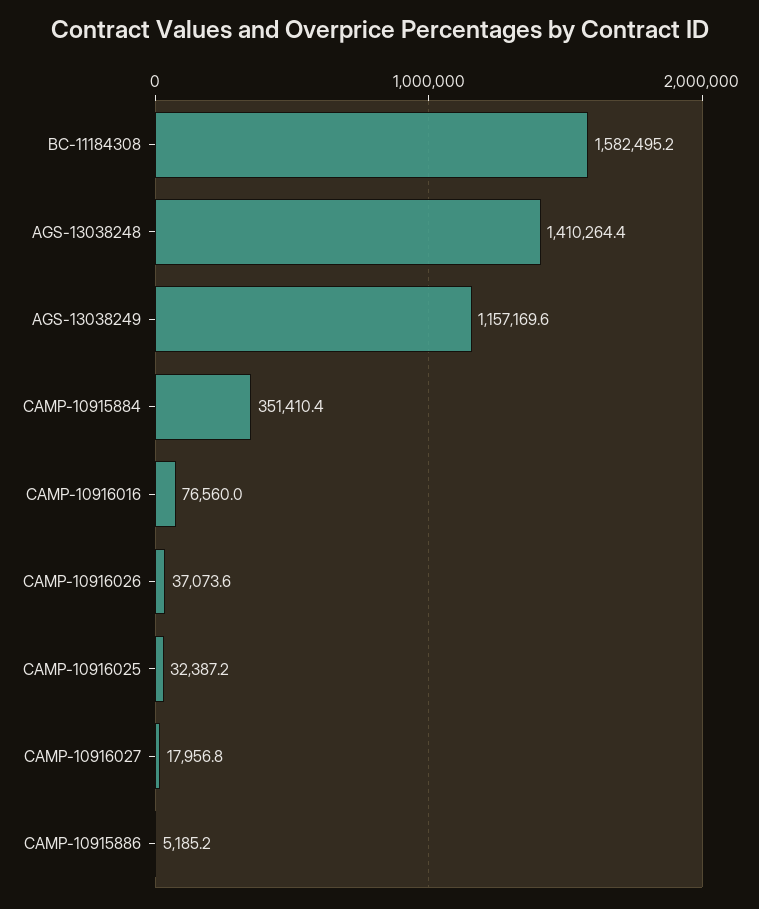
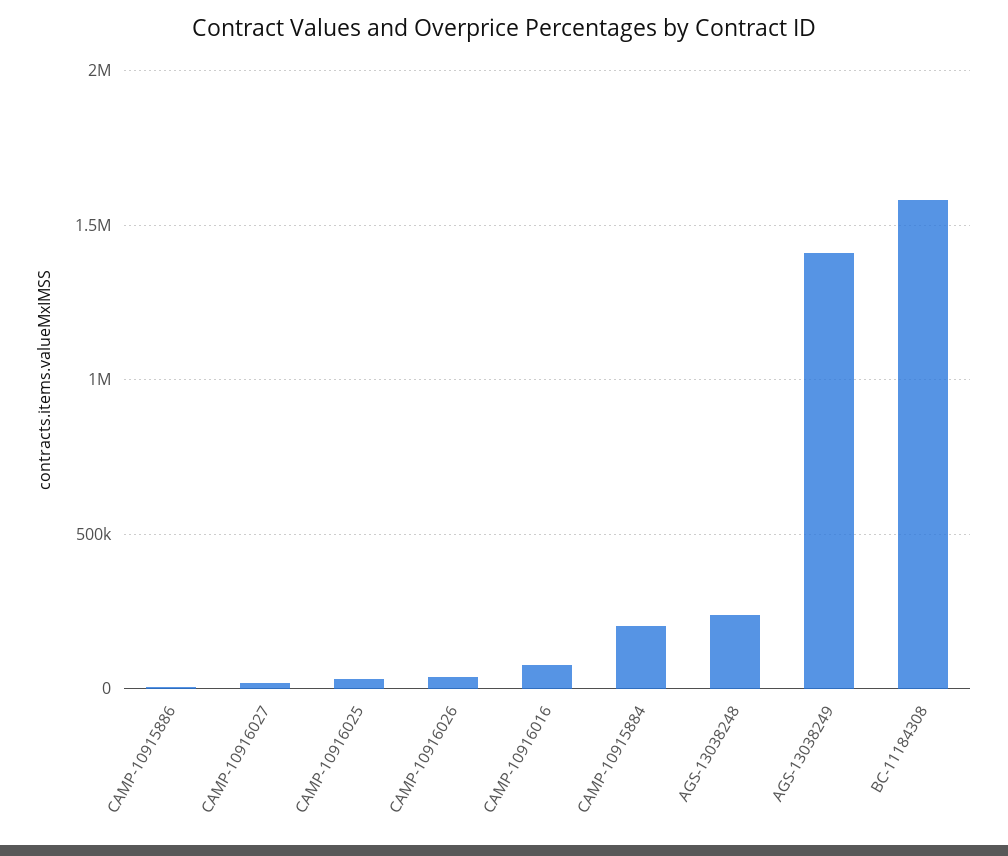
AGS-13038248: 1410264.4 -> 250000
AGS-13038249: 1157169.6 -> 1400000
CAMP-10915884: 351410.4 -> 200000

